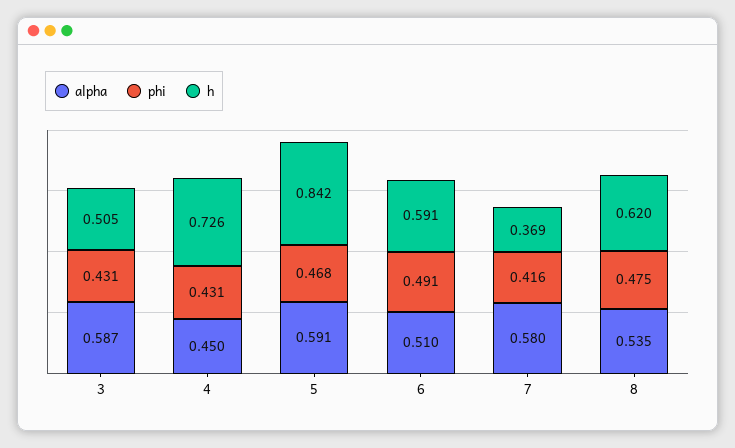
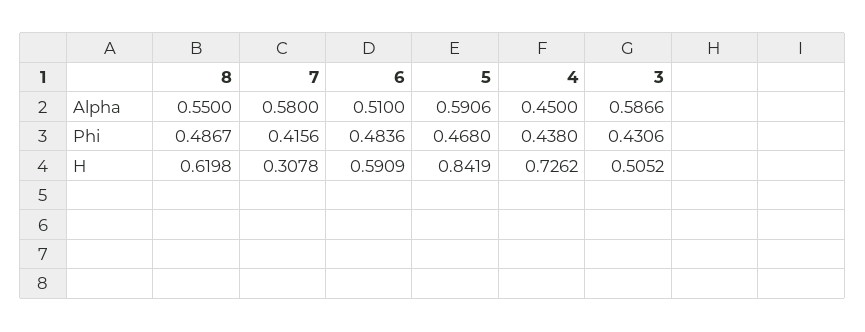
phi, 4: 0.431 -> 0.438
phi, 6: 0.491 -> 0.4836
h, 7: 0.369 -> 0.3078
alpha, 8: 0.535 -> 0.55
phi, 8: 0.475 -> 0.4867

